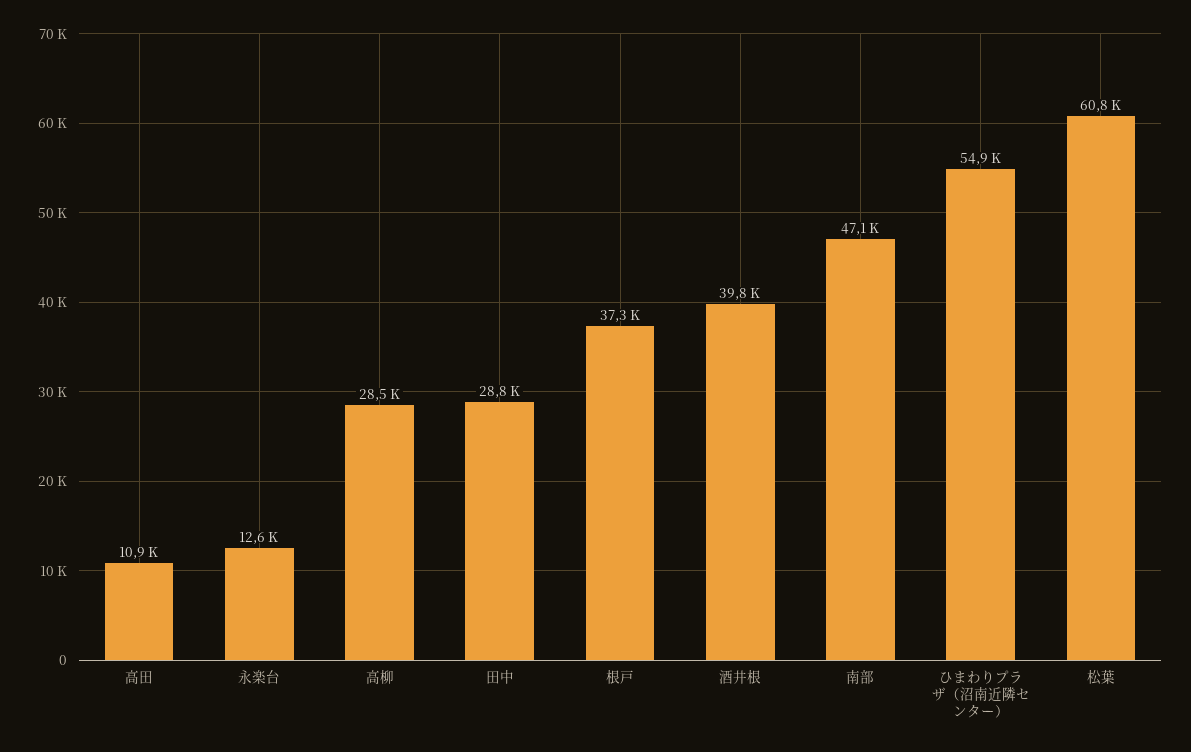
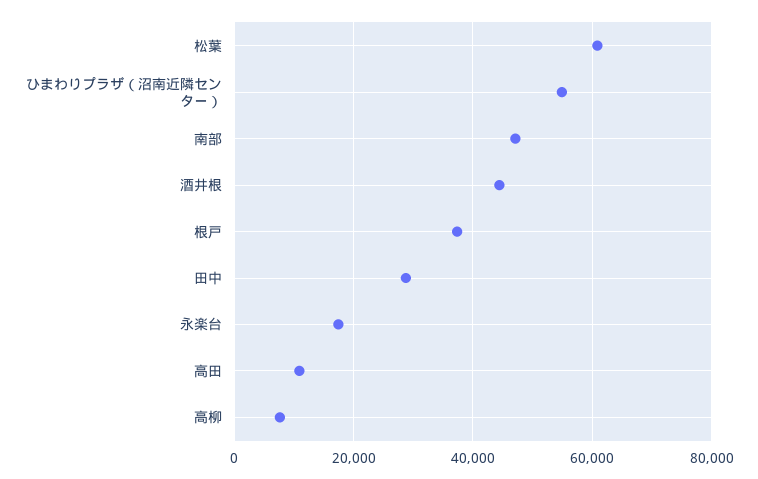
永楽台: 12600 -> 18000
高柳: 28500 -> 8000
酒井根: 39800 -> 44000

